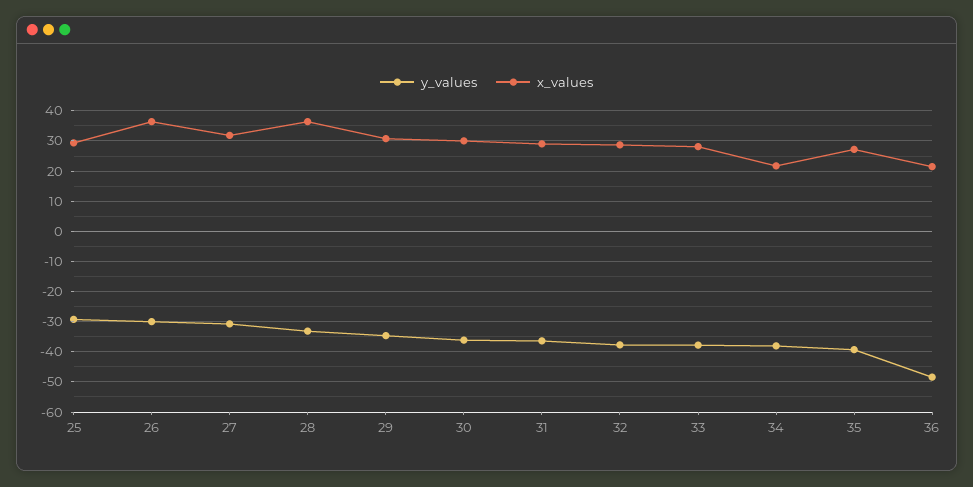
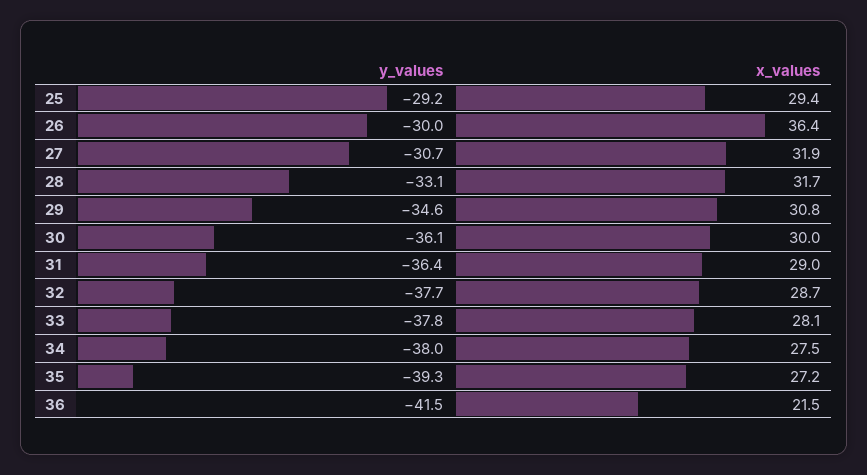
x_values, 28: 36 -> 31.7
x_values, 34: 22 -> 27.5
y_values, 36: -48 -> -41.5

